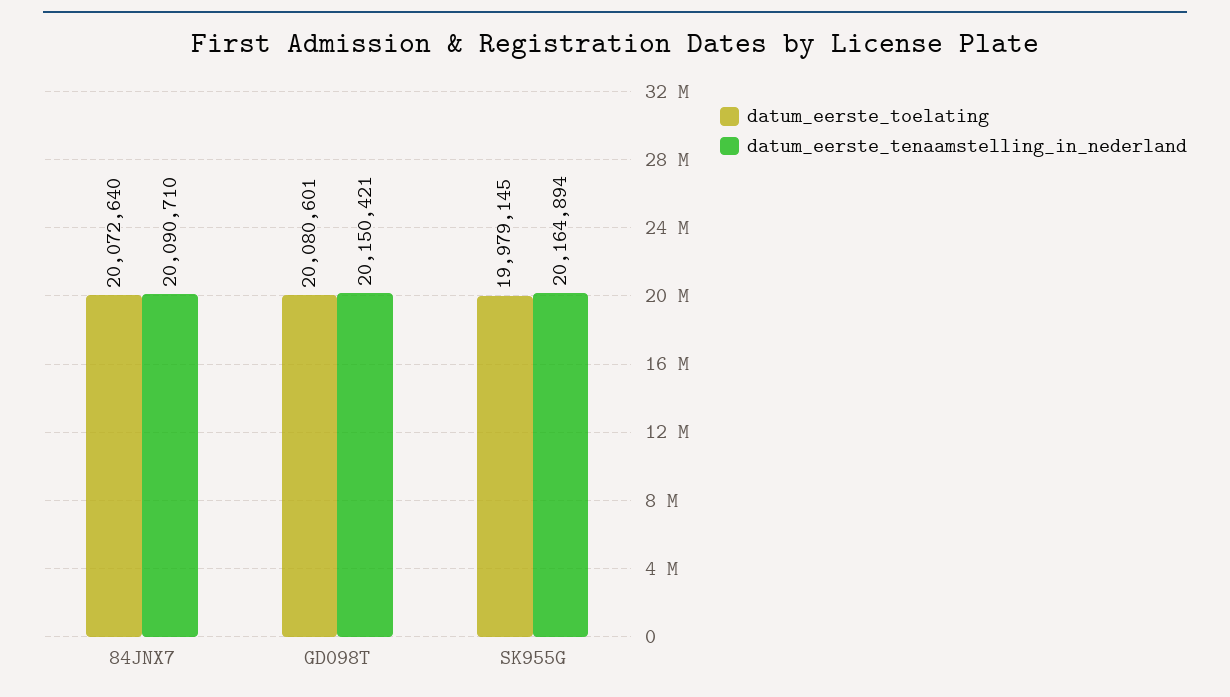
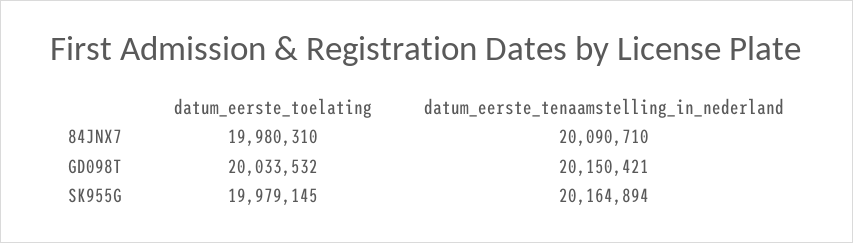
datum_eerste_toelating, 84JNX7: 20072640 -> 19980310
datum_eerste_toelating, GD098T: 20080601 -> 20033532

